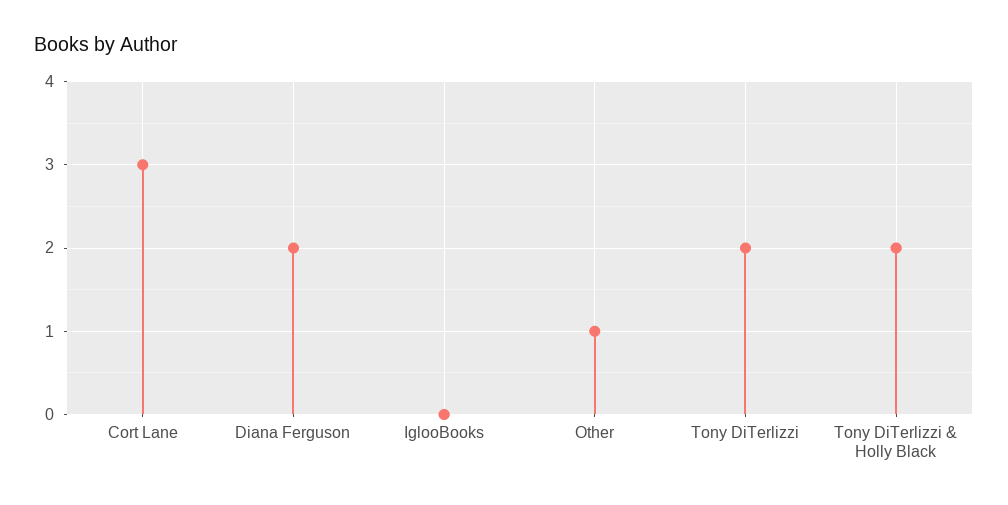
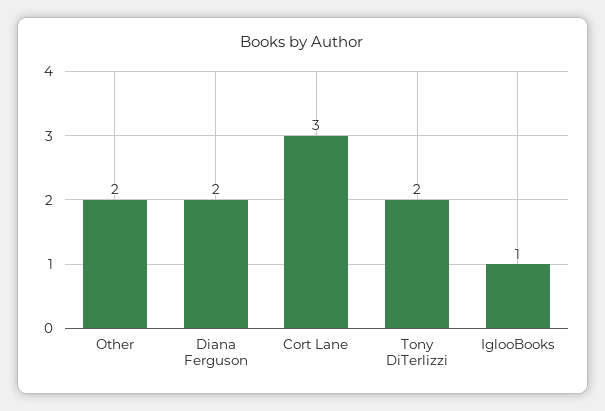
IglooBooks: 0 -> 1
Other: 1 -> 2
Tony DiTerlizzi & Holly Black: 2 -> none

